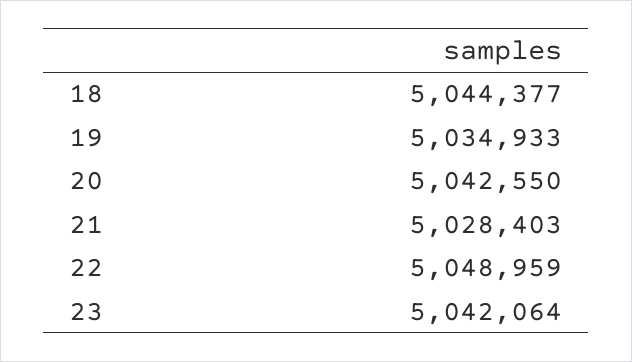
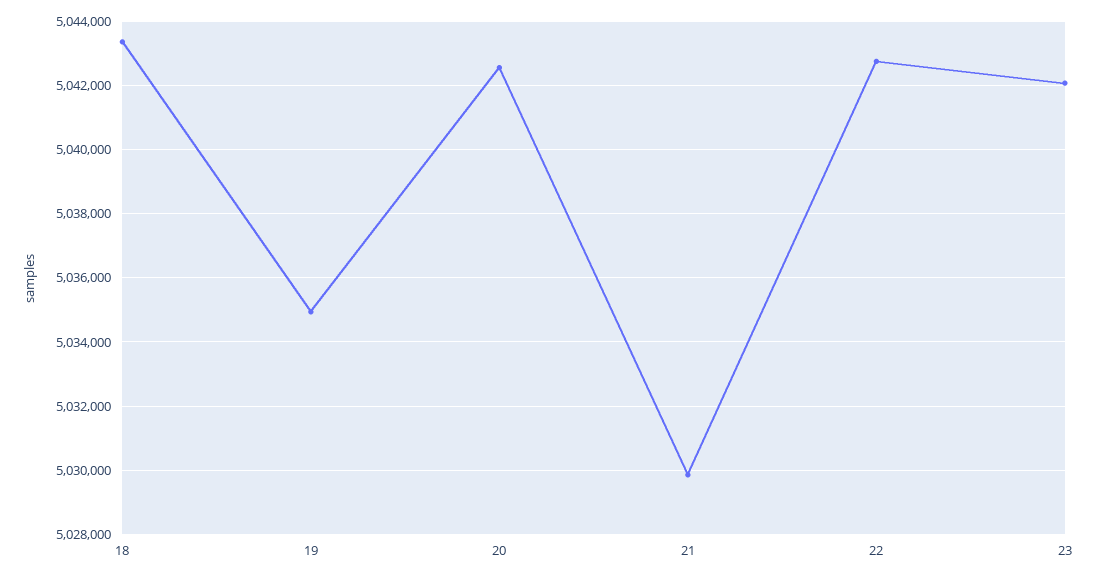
18: 5044377 -> 5043400
21: 5028403 -> 5029800
22: 5048959 -> 5042800

